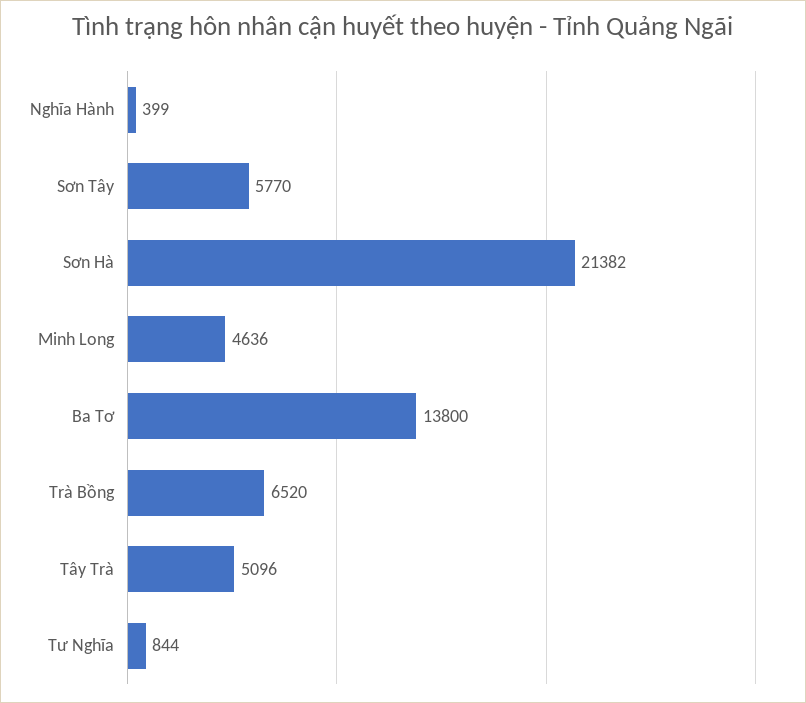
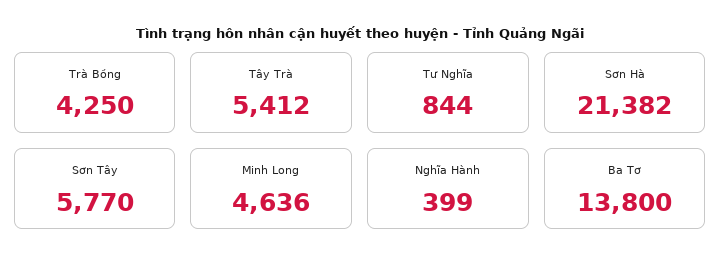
Trà Bồng: 6520 -> 4250
Tây Trà: 5096 -> 5412

